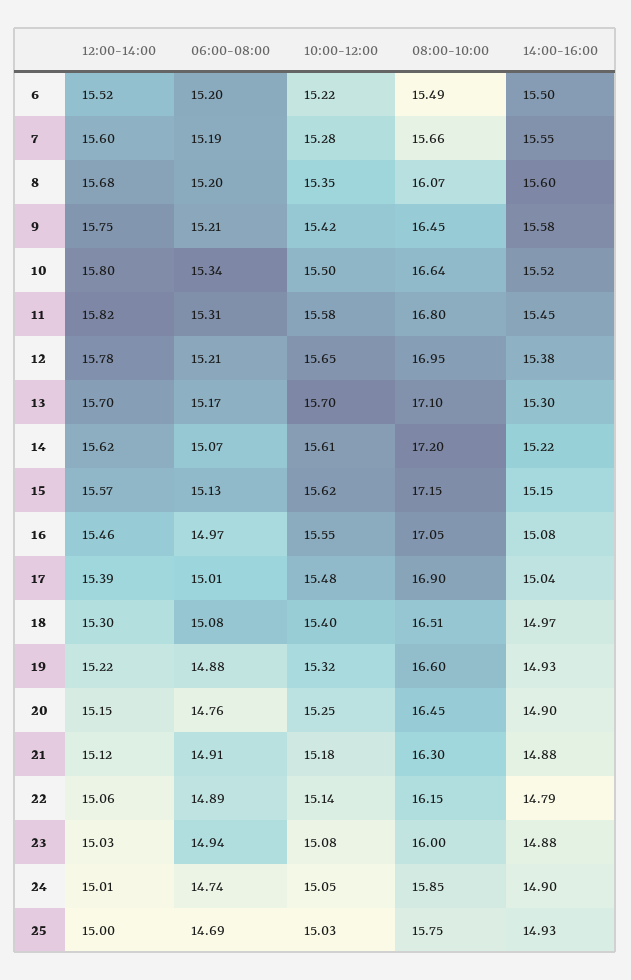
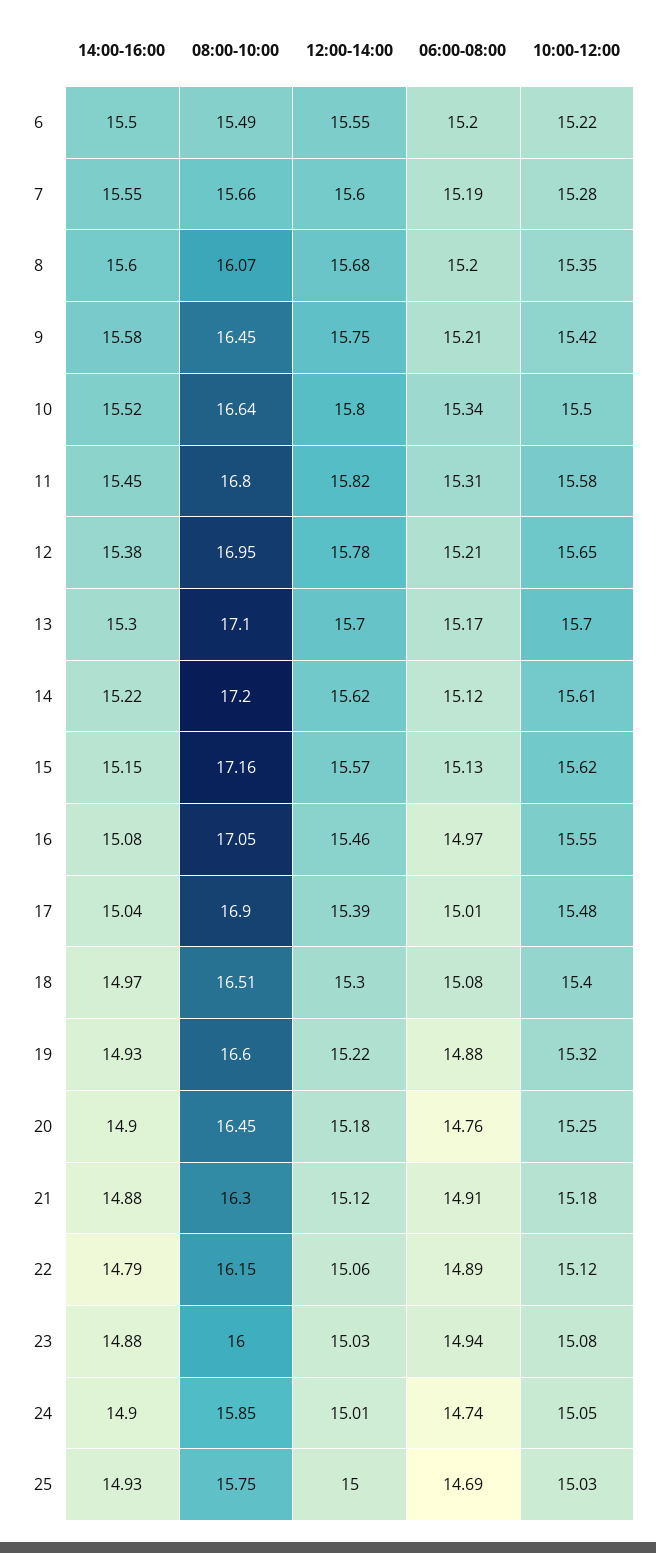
12:00-14:00, 6: 15.52 -> 15.55
06:00-08:00, 14: 15.07 -> 15.12
08:00-10:00, 15: 17.15 -> 17.16
12:00-14:00, 20: 15.15 -> 15.18
10:00-12:00, 22: 15.14 -> 15.12

